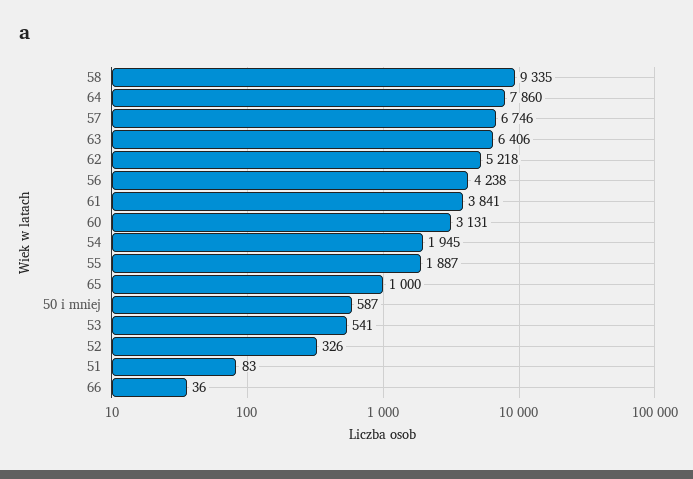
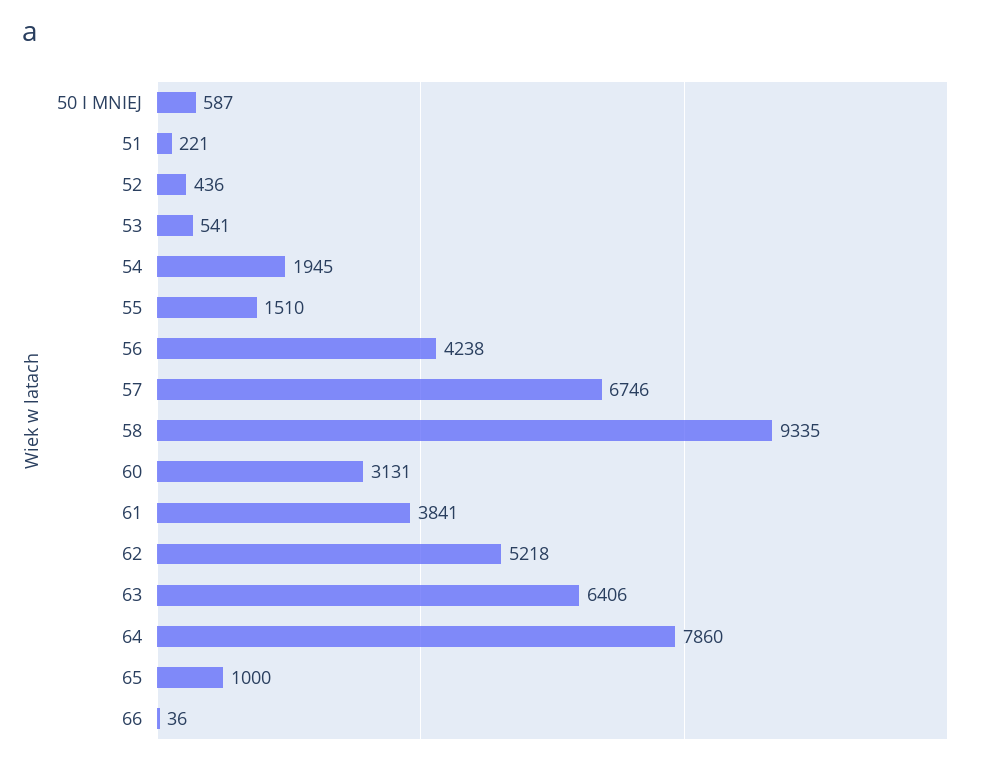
55: 1887 -> 1510
52: 326 -> 436
51: 83 -> 221

